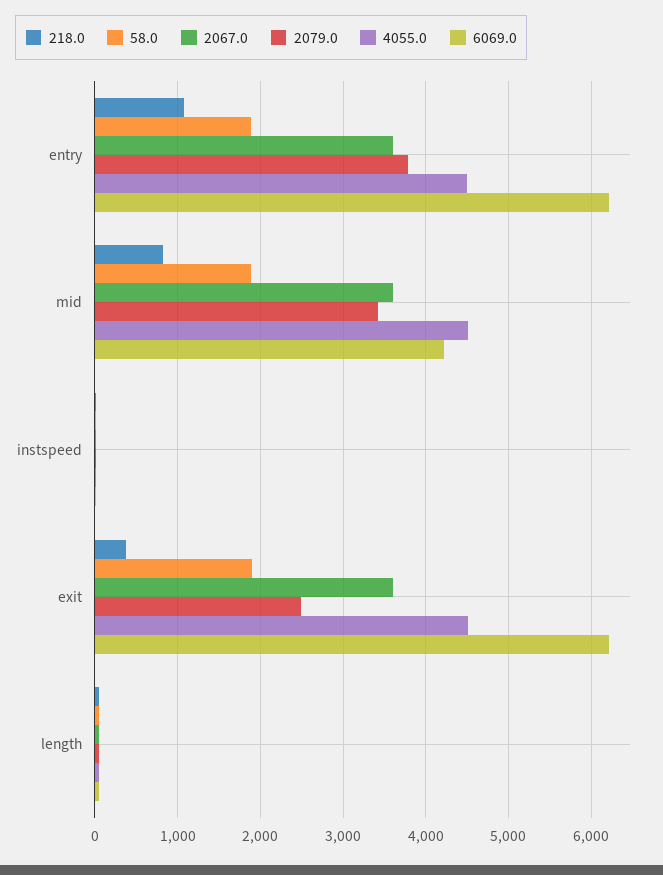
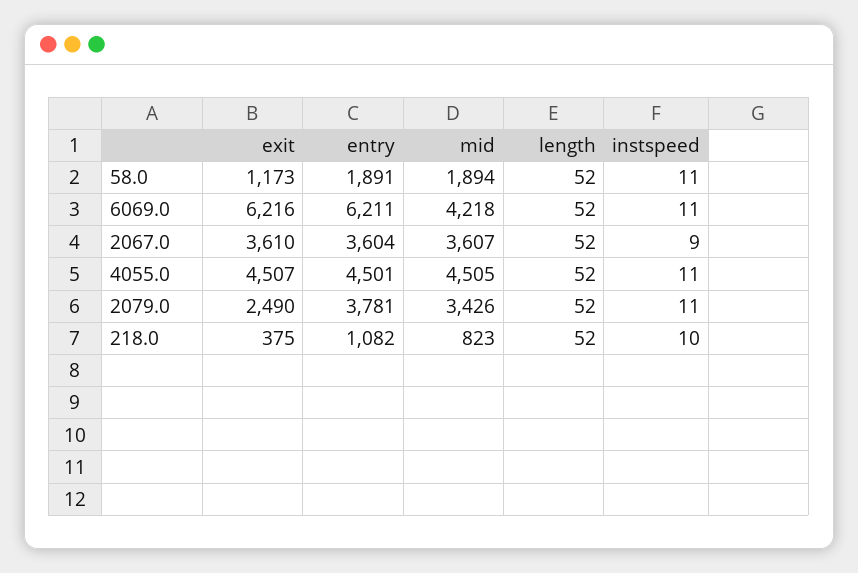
58.0, exit: 1900 -> 1173

